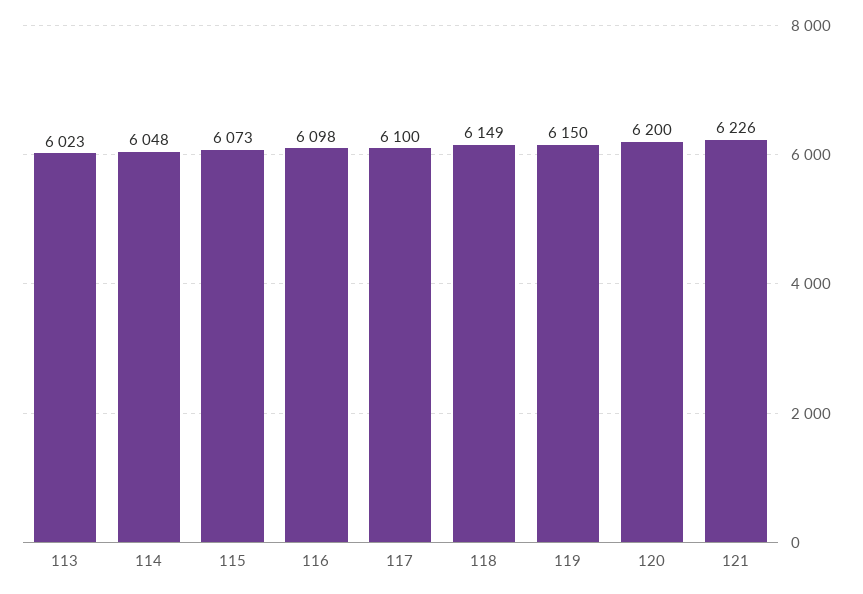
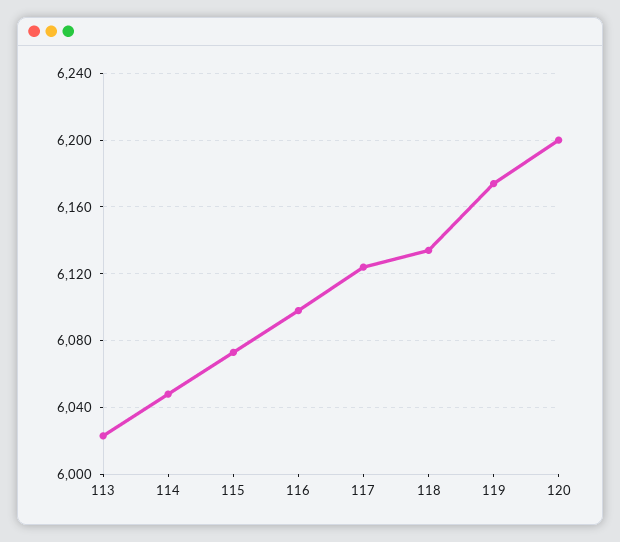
117: 6100 -> 6125
118: 6149 -> 6135
119: 6150 -> 6175
121: 6226 -> none

